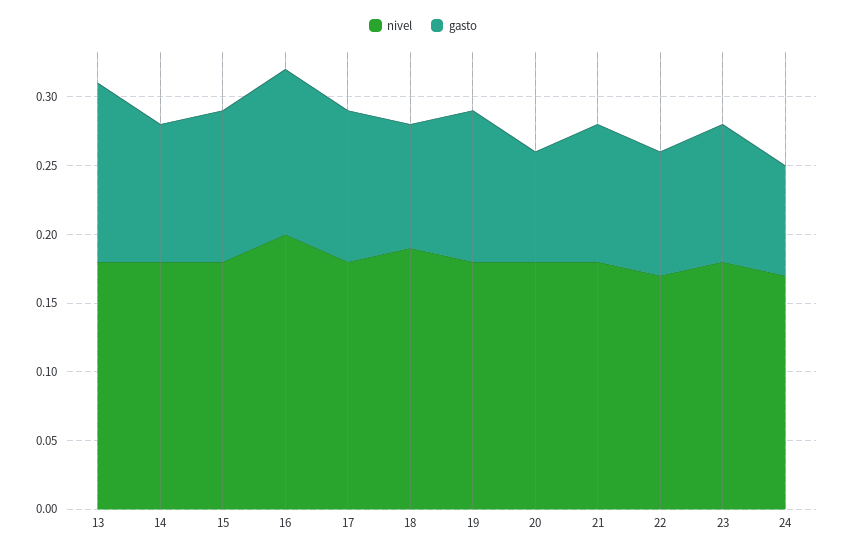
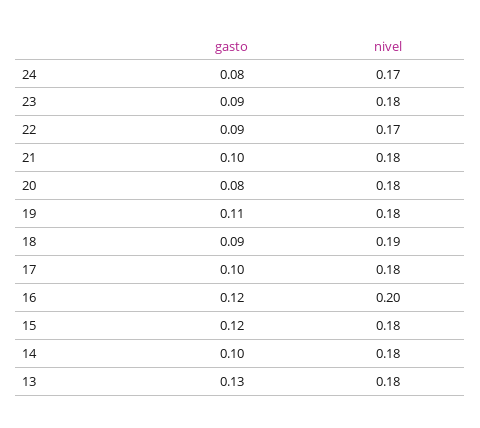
gasto, 15: 0.11 -> 0.12
gasto, 17: 0.11 -> 0.1
gasto, 23: 0.1 -> 0.09

